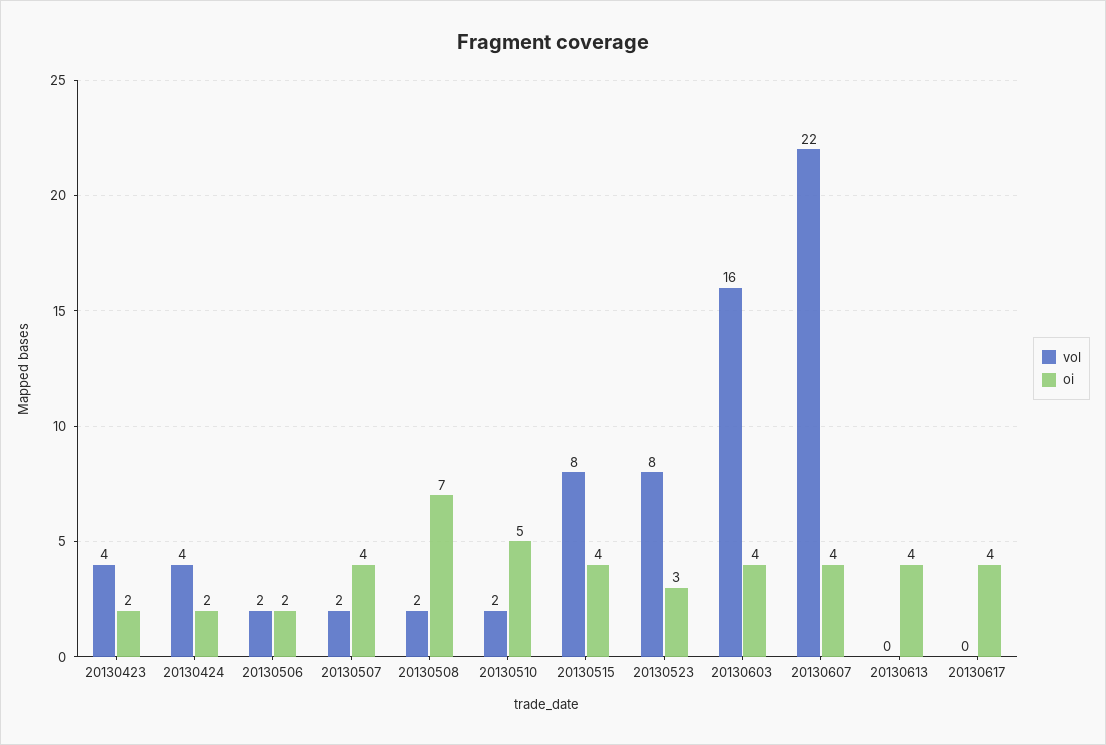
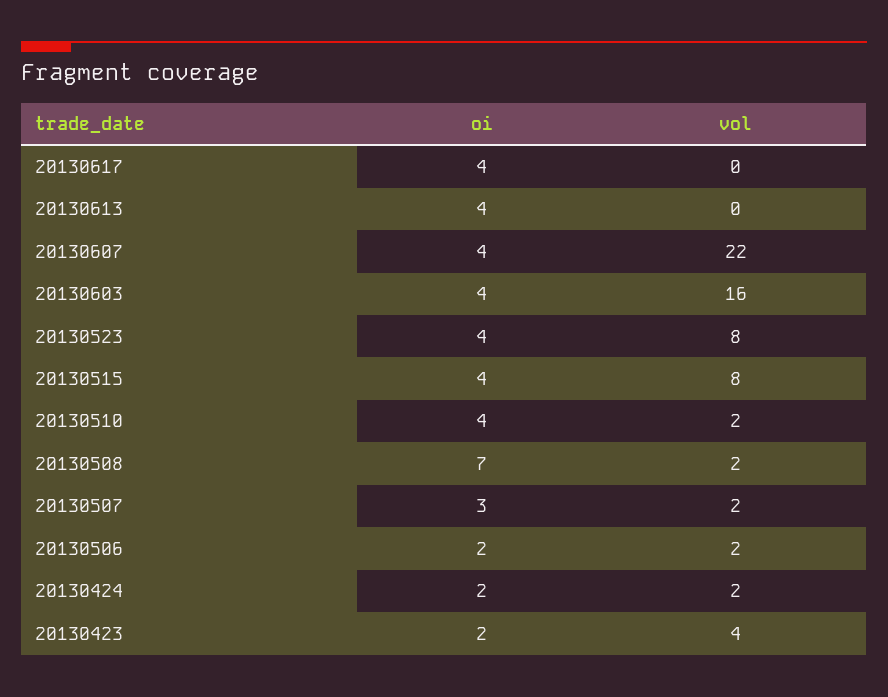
vol, 20130424: 4 -> 2
oi, 20130507: 4 -> 3
oi, 20130510: 5 -> 4
oi, 20130523: 3 -> 4

